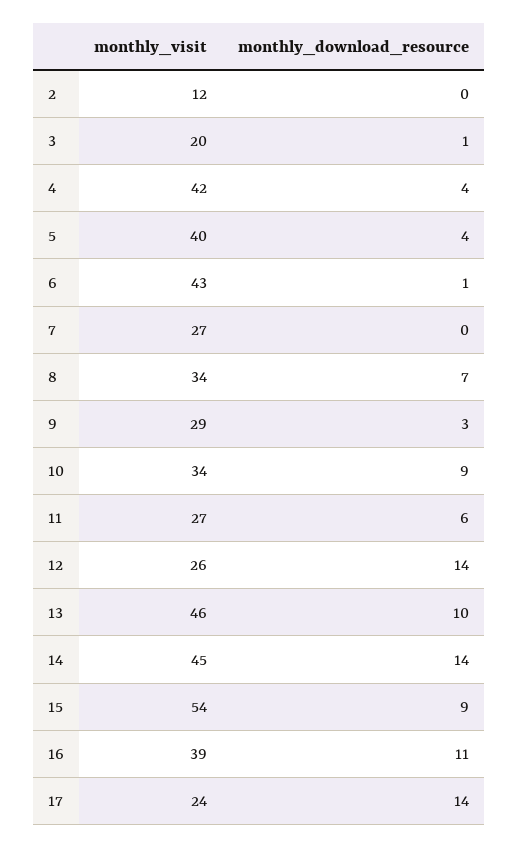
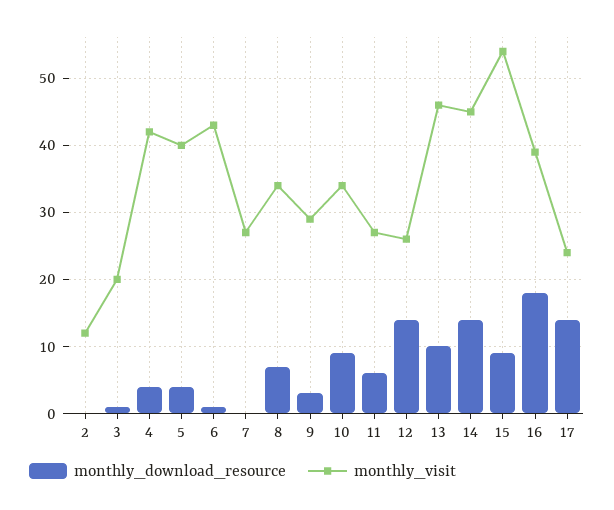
monthly_download_resource, 16: 11 -> 18

